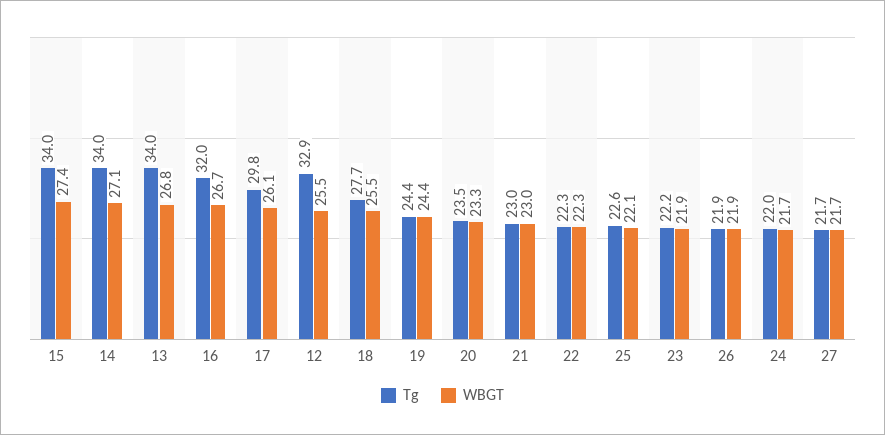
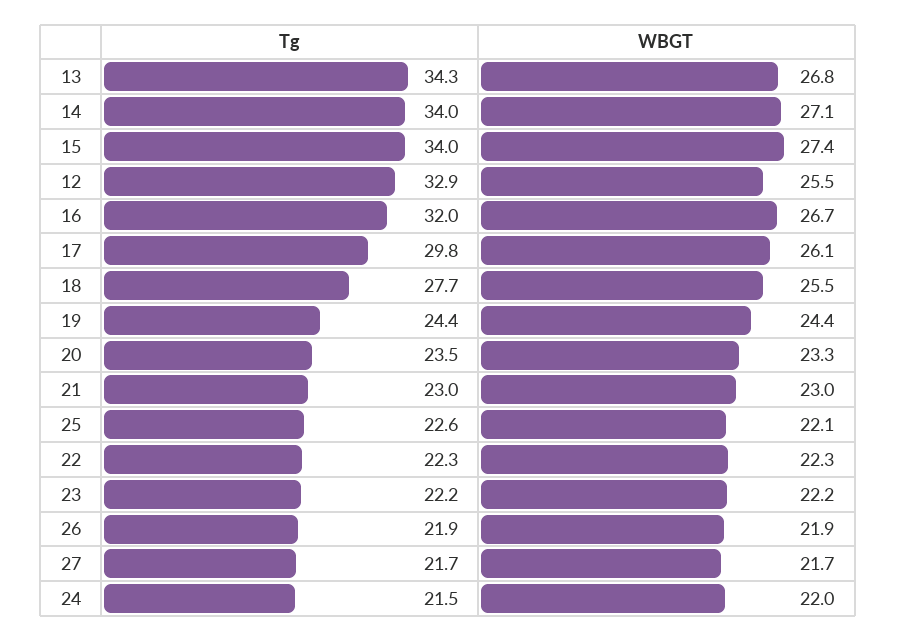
Tg, 13: 34 -> 34.3
WBGT, 23: 21.9 -> 22.2
Tg, 24: 22 -> 21.5
WBGT, 24: 21.7 -> 22

